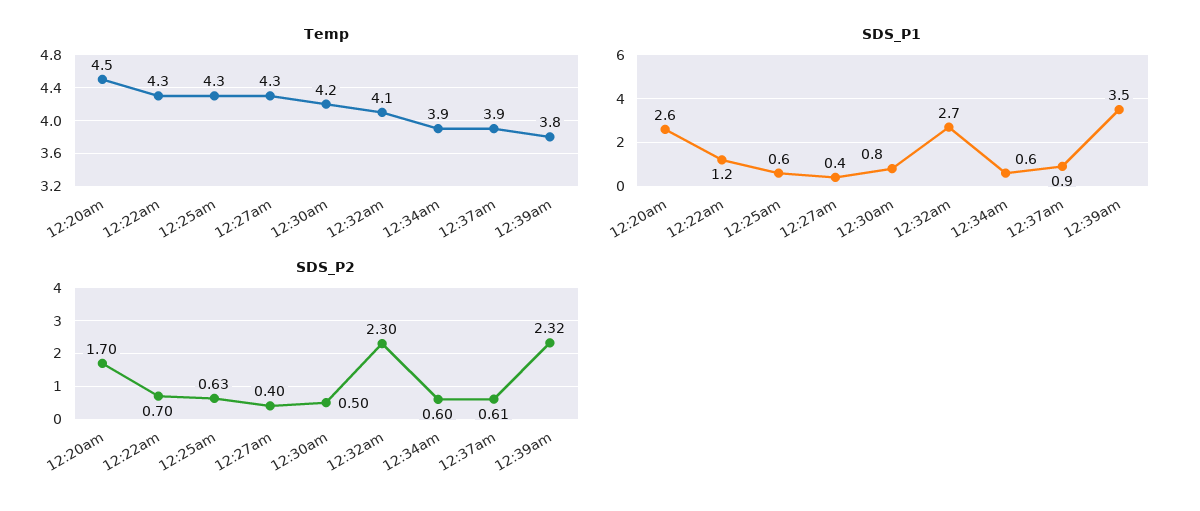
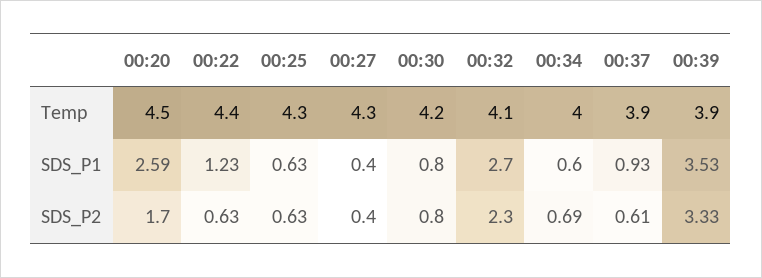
Temp, 12:22am: 4.3 -> 4.4
Temp, 12:34am: 3.9 -> 4
Temp, 12:39am: 3.8 -> 3.9
SDS_P2, 12:22am: 0.7 -> 0.63
SDS_P2, 12:30am: 0.5 -> 0.8
SDS_P2, 12:34am: 0.6 -> 0.69
SDS_P2, 12:39am: 2.32 -> 3.33

